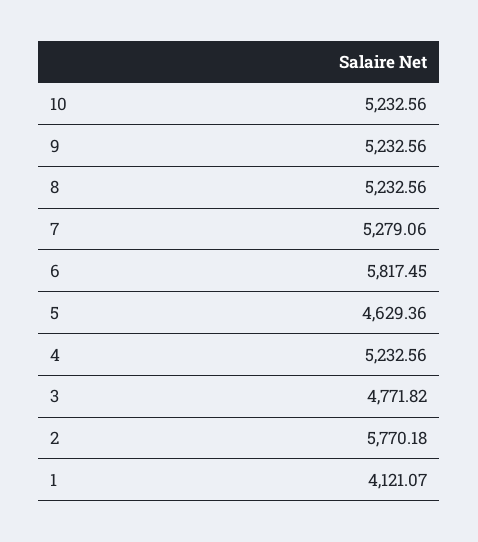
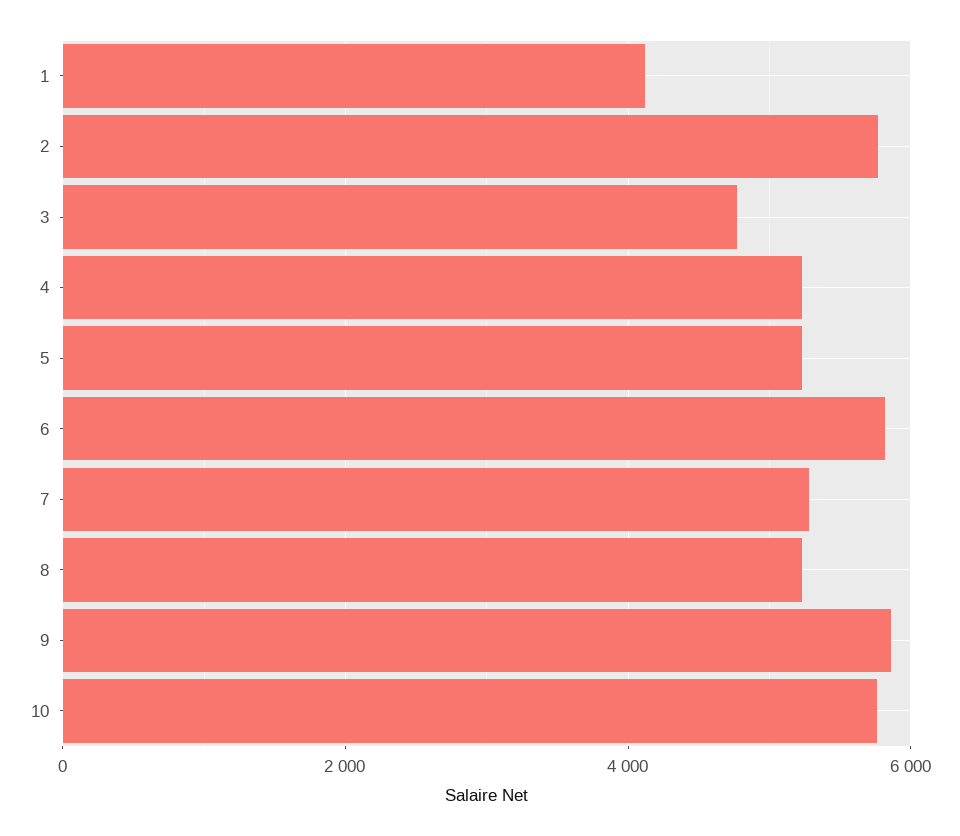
10: 5232.56 -> 5800
9: 5232.56 -> 5800
5: 4629.36 -> 5200

